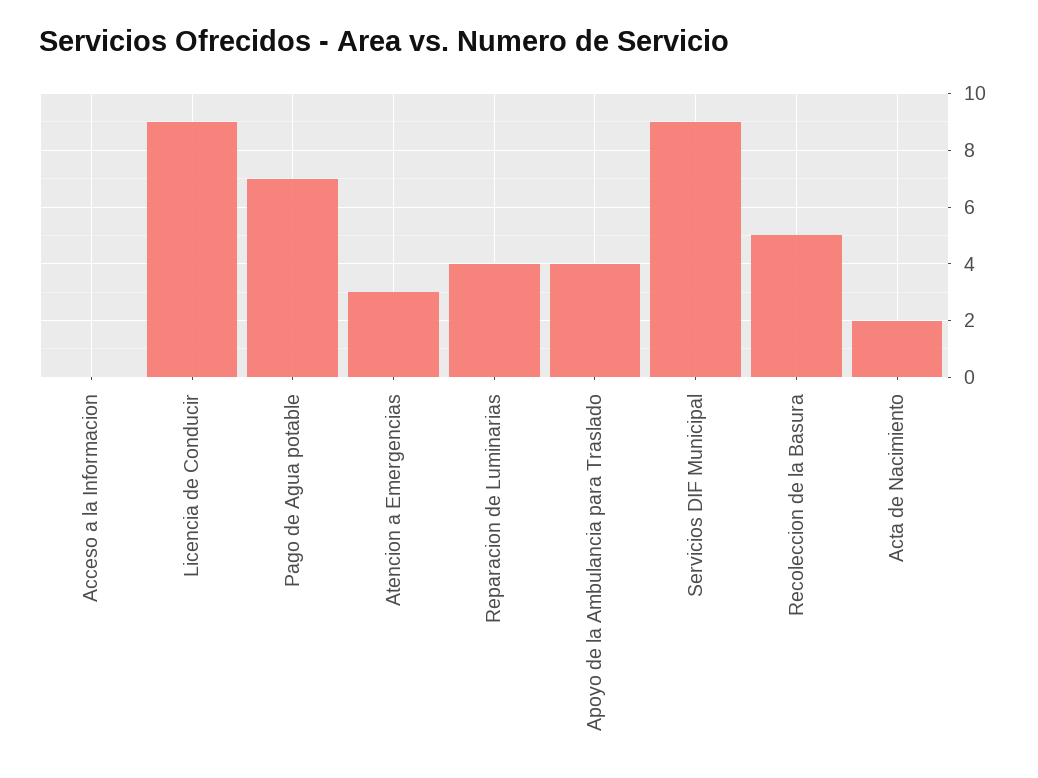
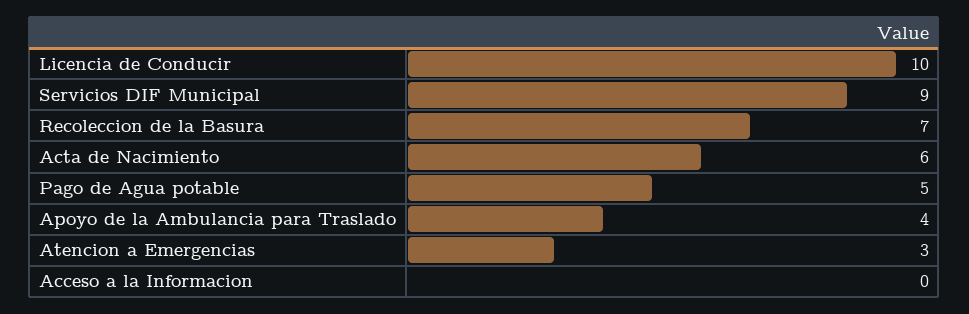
Licencia de Conducir: 9 -> 10
Pago de Agua potable: 7 -> 5
Reparacion de Luminarias: 4 -> none
Recoleccion de la Basura: 5 -> 7
Acta de Nacimiento: 2 -> 6

